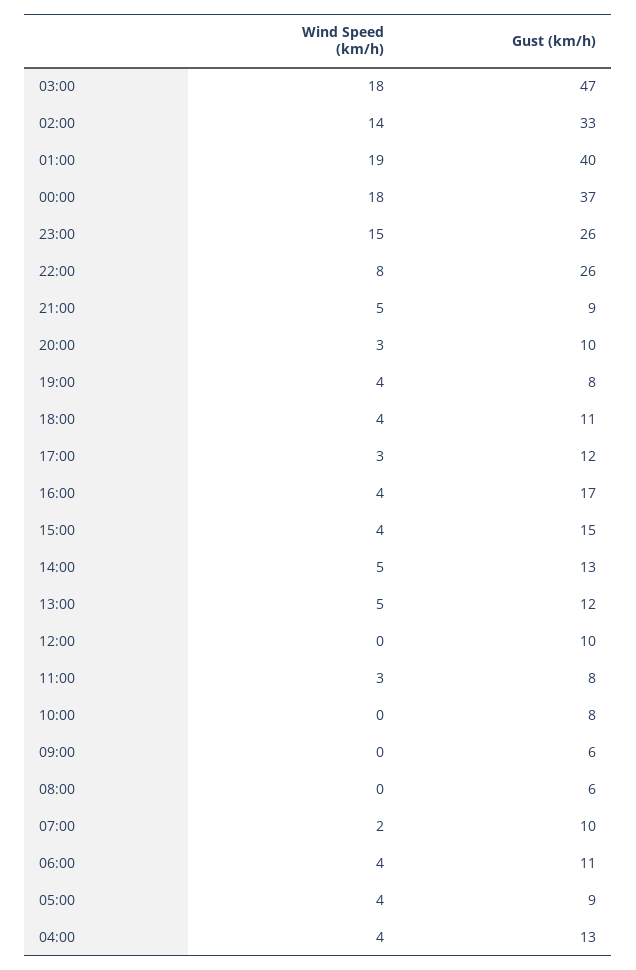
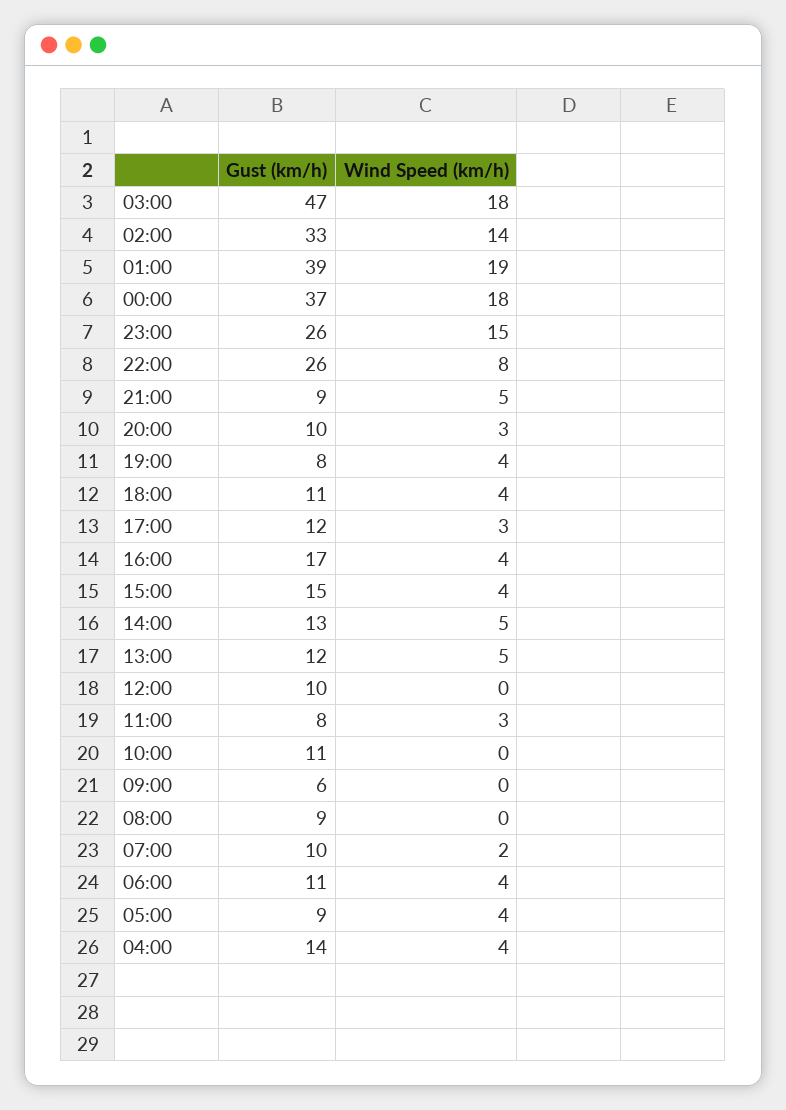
Gust (km/h), 01:00: 40 -> 39
Gust (km/h), 10:00: 8 -> 11
Gust (km/h), 08:00: 6 -> 9
Gust (km/h), 04:00: 13 -> 14

